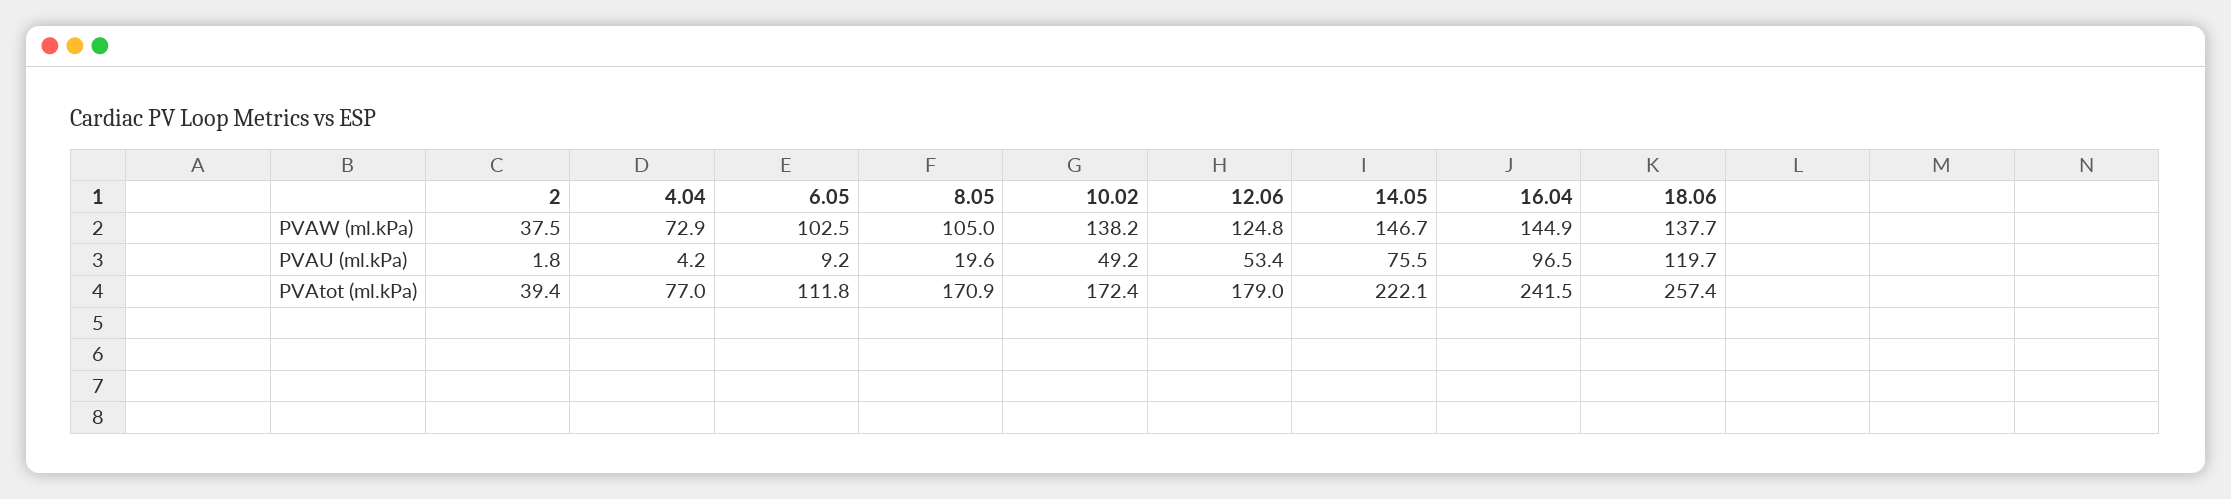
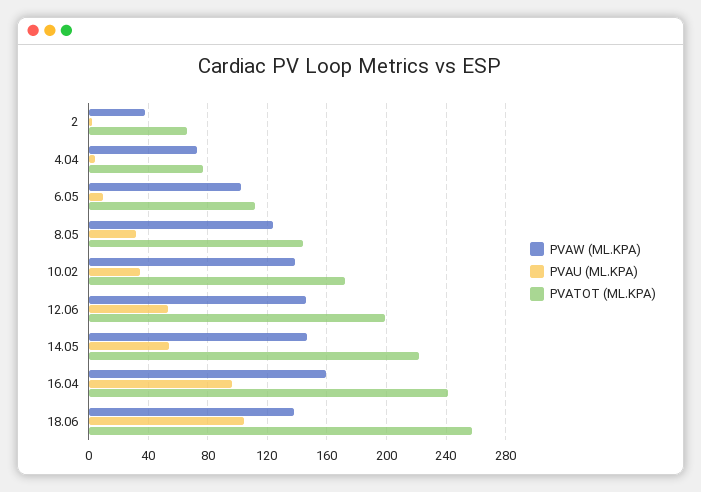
PVAW (ml.kPa), 8.05: 105 -> 125
PVAW (ml.kPa), 12.06: 124.8 -> 145
PVAW (ml.kPa), 16.04: 144.9 -> 160
PVAU (ml.kPa), 8.05: 19.6 -> 30
PVAU (ml.kPa), 10.02: 49.2 -> 35
PVAU (ml.kPa), 14.05: 75.5 -> 55
PVAU (ml.kPa), 18.06: 119.7 -> 105
PVAtot (ml.kPa), 2: 39.4 -> 65
PVAtot (ml.kPa), 8.05: 170.9 -> 145
PVAtot (ml.kPa), 12.06: 179 -> 200

